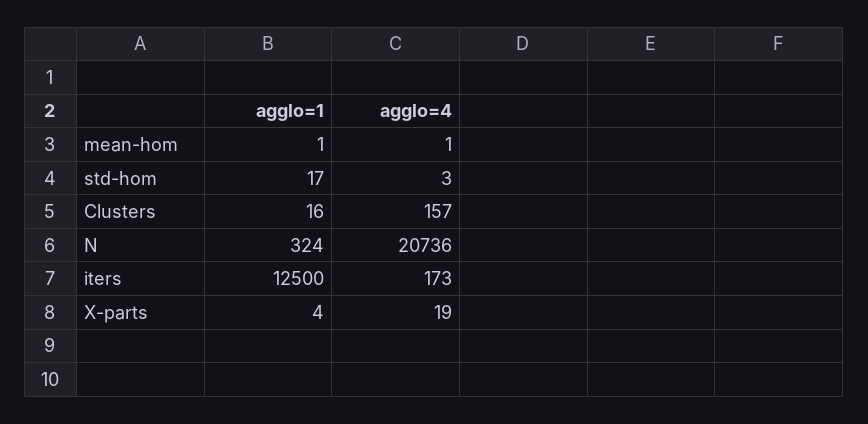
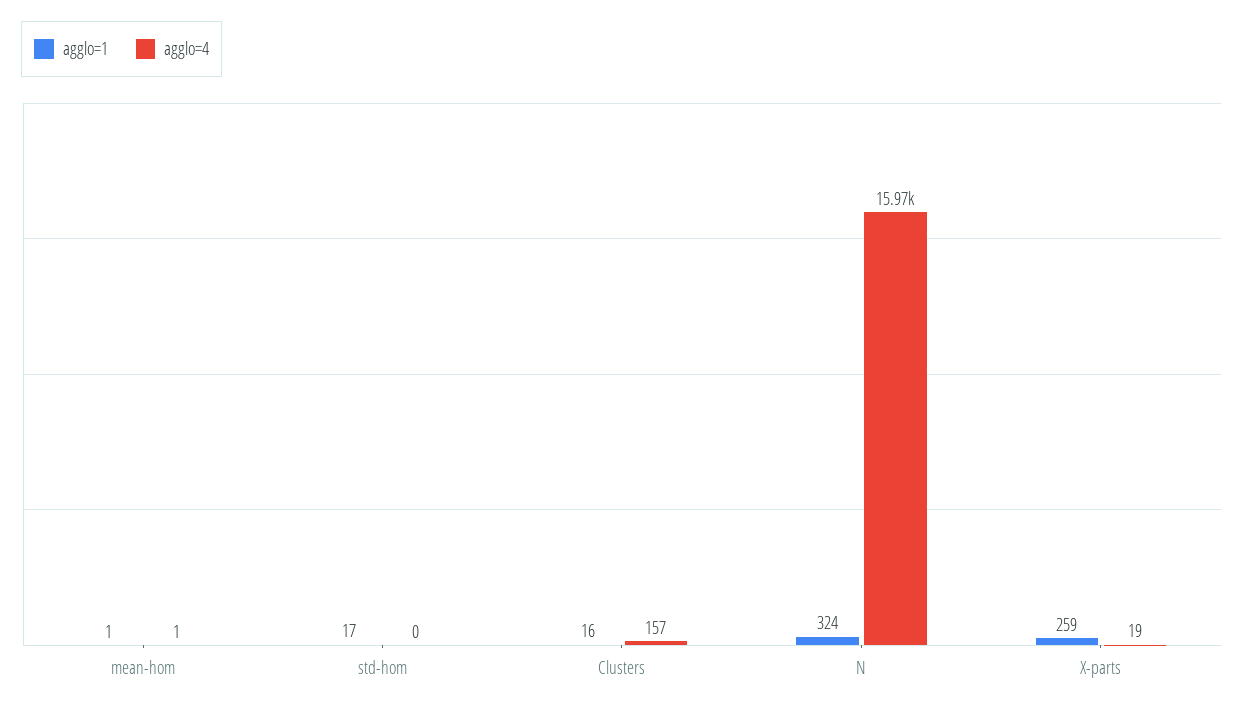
agglo=4, std-hom: 3 -> 0
agglo=4, N: 20736 -> 15970
agglo=1, iters: 12500 -> none
agglo=4, iters: 173 -> none
agglo=1, X-parts: 4 -> 259

